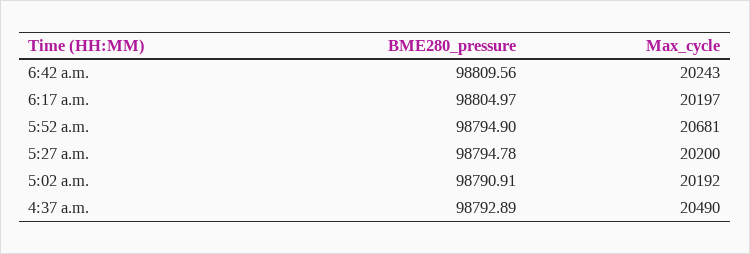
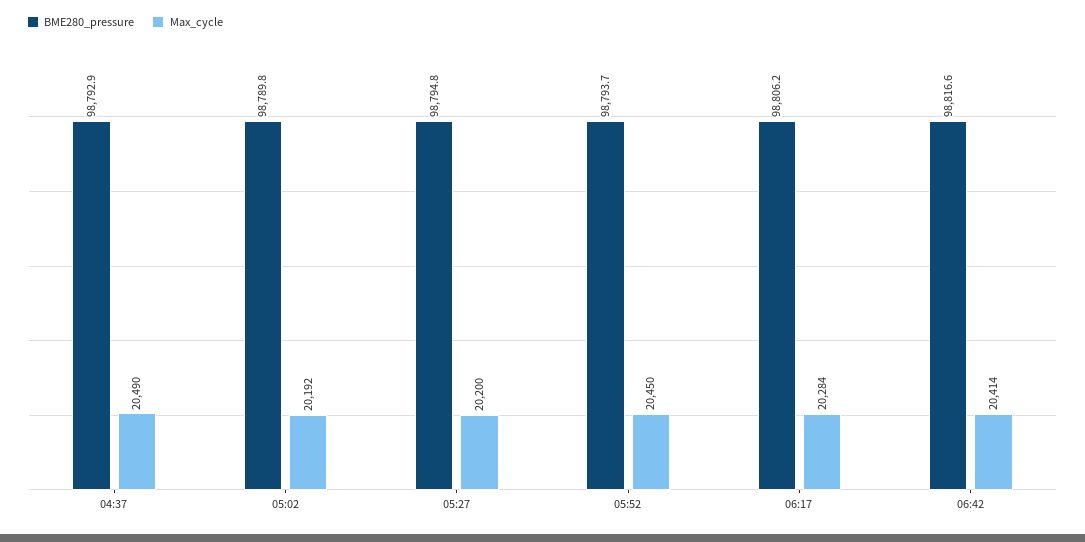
BME280_pressure, 6:42 a.m.: 98809.56 -> 98816.6
Max_cycle, 6:42 a.m.: 20243 -> 20414
BME280_pressure, 6:17 a.m.: 98804.97 -> 98806.2
Max_cycle, 6:17 a.m.: 20197 -> 20284
BME280_pressure, 5:52 a.m.: 98794.9 -> 98793.7
Max_cycle, 5:52 a.m.: 20681 -> 20450
BME280_pressure, 5:02 a.m.: 98790.91 -> 98789.8

